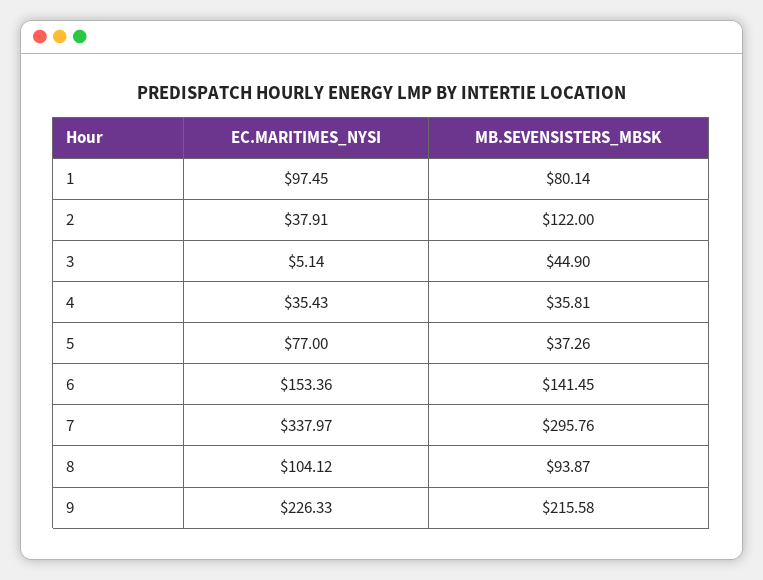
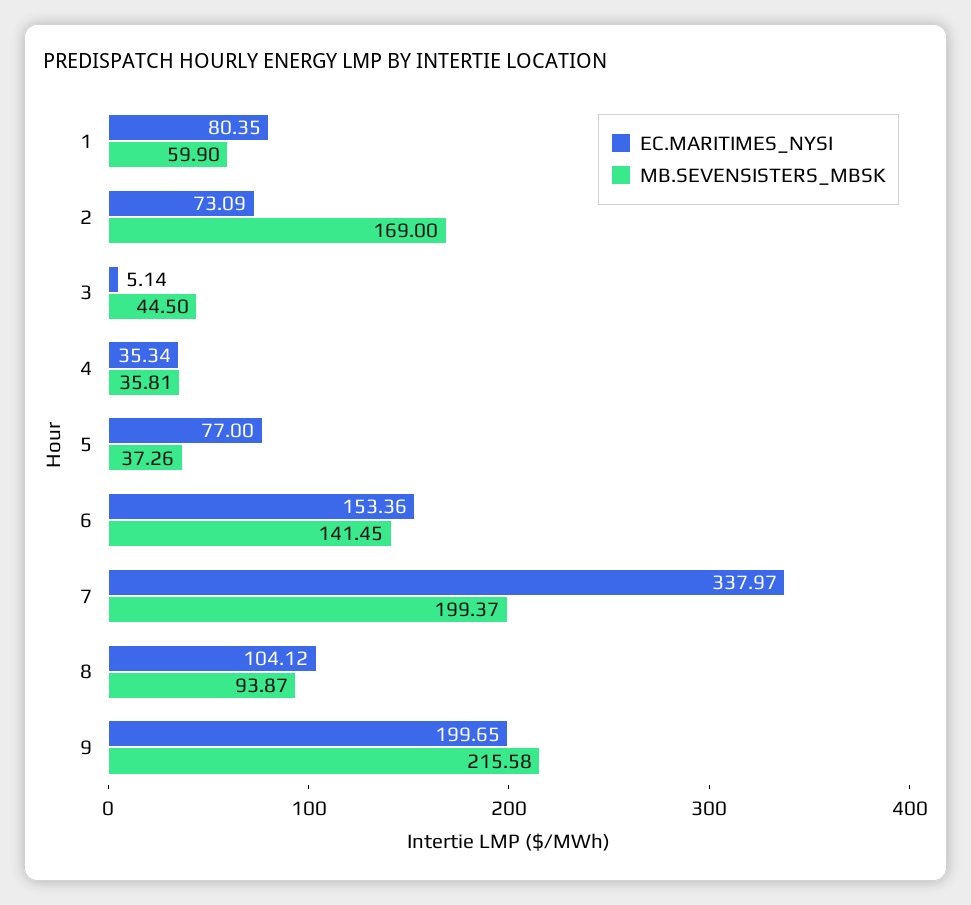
EC.MARITIMES_NYSI, 1: 97.45 -> 80.35
MB.SEVENSISTERS_MBSK, 1: 80.14 -> 59.9
EC.MARITIMES_NYSI, 2: 37.91 -> 73.09
MB.SEVENSISTERS_MBSK, 2: 122 -> 169
MB.SEVENSISTERS_MBSK, 3: 44.9 -> 44.5
EC.MARITIMES_NYSI, 4: 35.43 -> 35.34
MB.SEVENSISTERS_MBSK, 7: 295.76 -> 199.37
EC.MARITIMES_NYSI, 9: 226.33 -> 199.65

